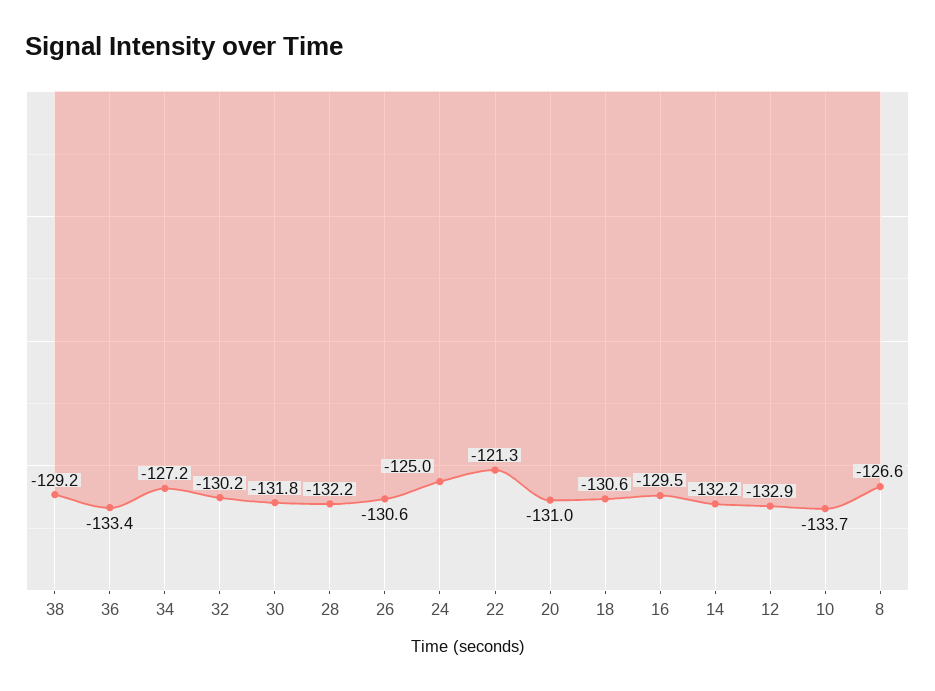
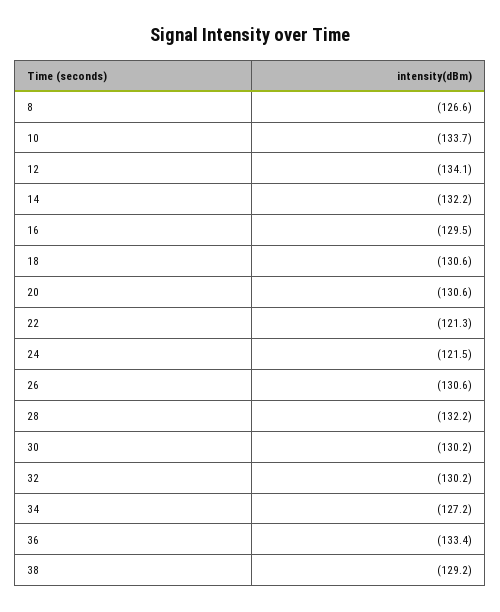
30: -131.8 -> -130.2
24: -125 -> -121.5
20: -131 -> -130.6
12: -132.9 -> -134.1

